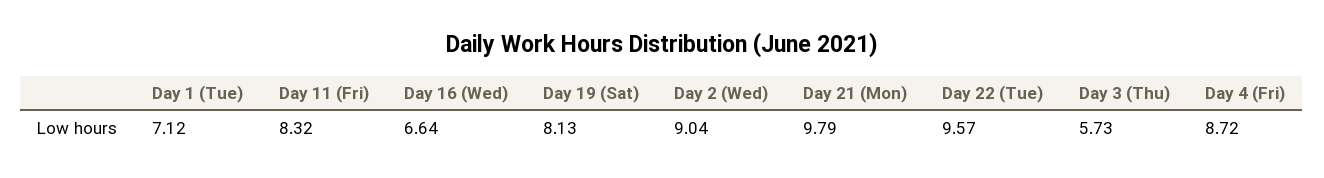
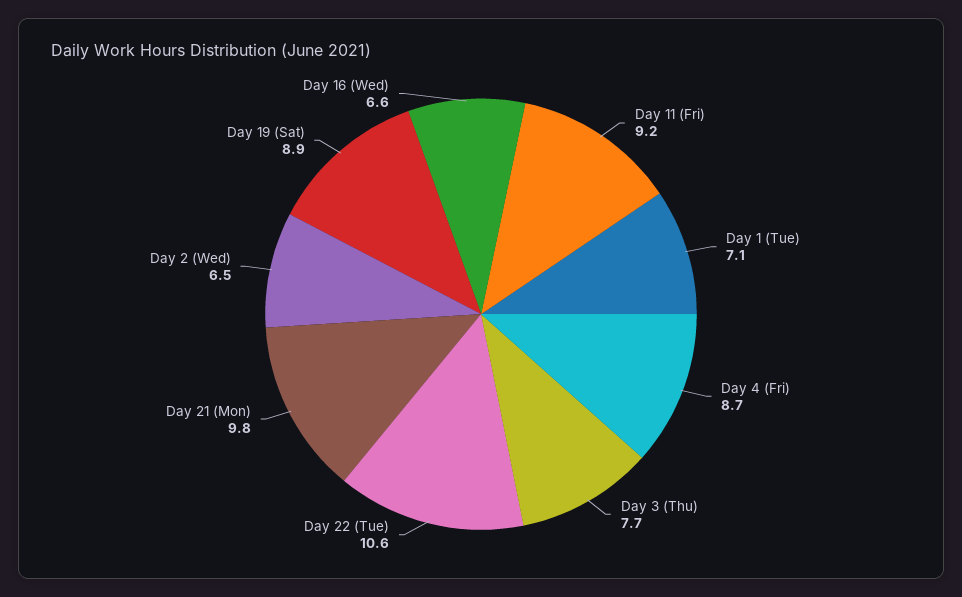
Day 11 (Fri): 8.32 -> 9.2
Day 19 (Sat): 8.13 -> 8.9
Day 2 (Wed): 9.04 -> 6.5
Day 22 (Tue): 9.57 -> 10.6
Day 3 (Thu): 5.73 -> 7.7

